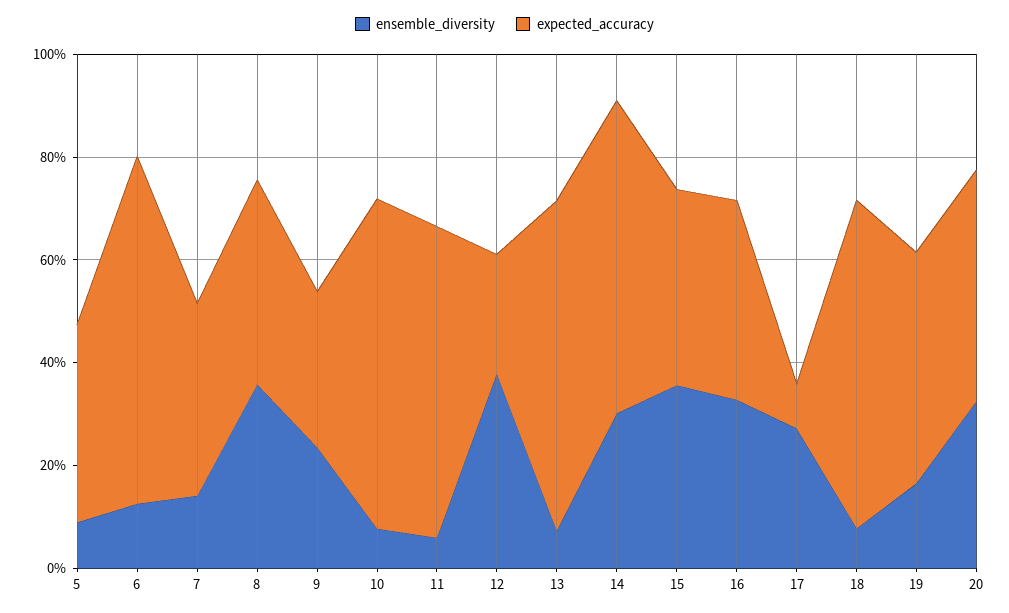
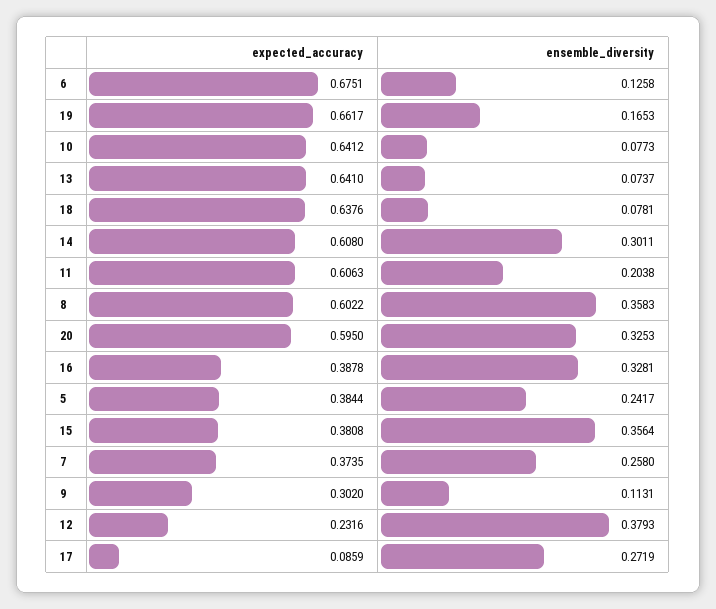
ensemble_diversity, 5: 0.1 -> 0.2417
ensemble_diversity, 7: 0.15 -> 0.258
expected_accuracy, 8: 0.4 -> 0.6022
ensemble_diversity, 9: 0.25 -> 0.1131
ensemble_diversity, 11: 0.05 -> 0.2038
expected_accuracy, 19: 0.45 -> 0.6617
expected_accuracy, 20: 0.45 -> 0.595

